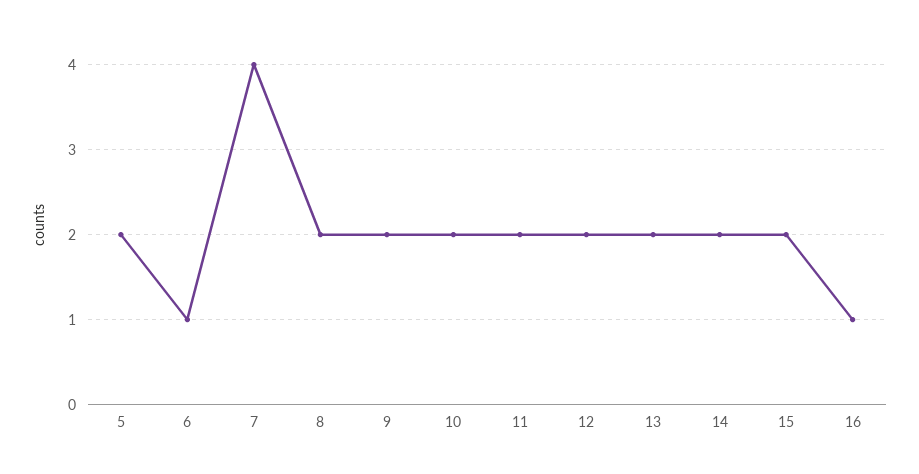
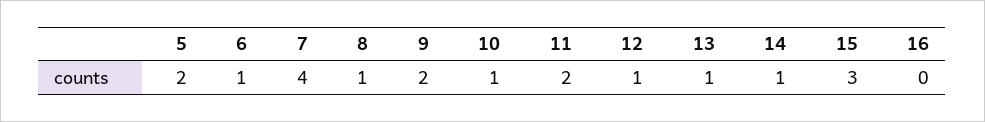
8: 2 -> 1
10: 2 -> 1
12: 2 -> 1
13: 2 -> 1
14: 2 -> 1
15: 2 -> 3
16: 1 -> 0

